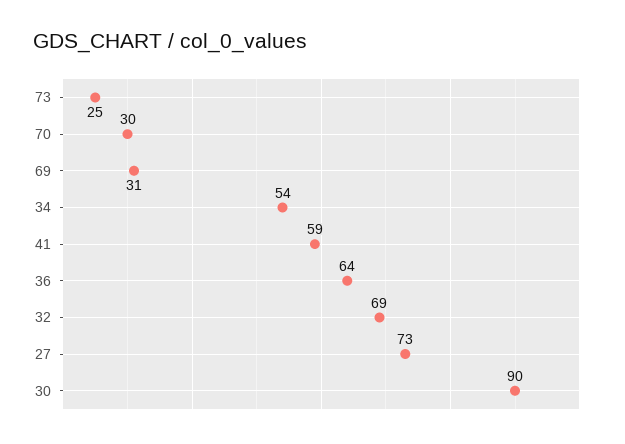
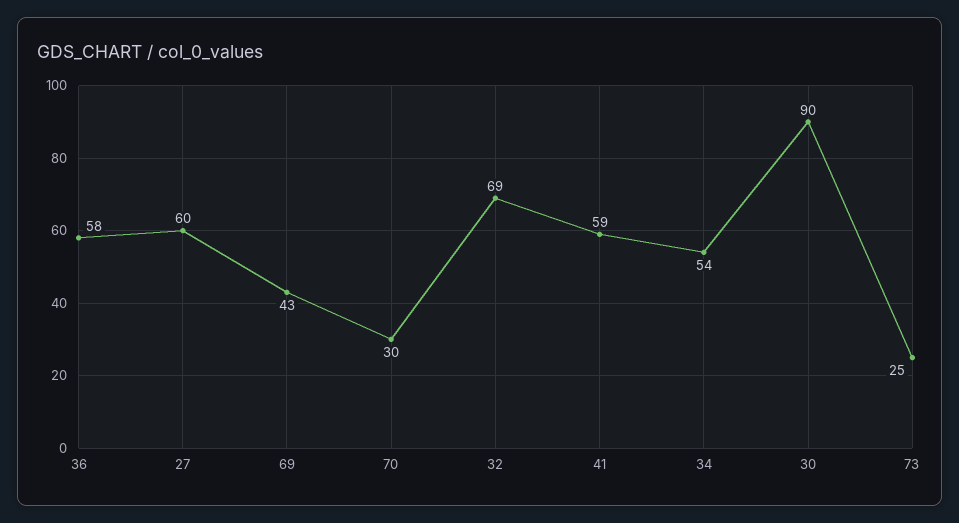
69: 31 -> 43
36: 64 -> 58
27: 73 -> 60

